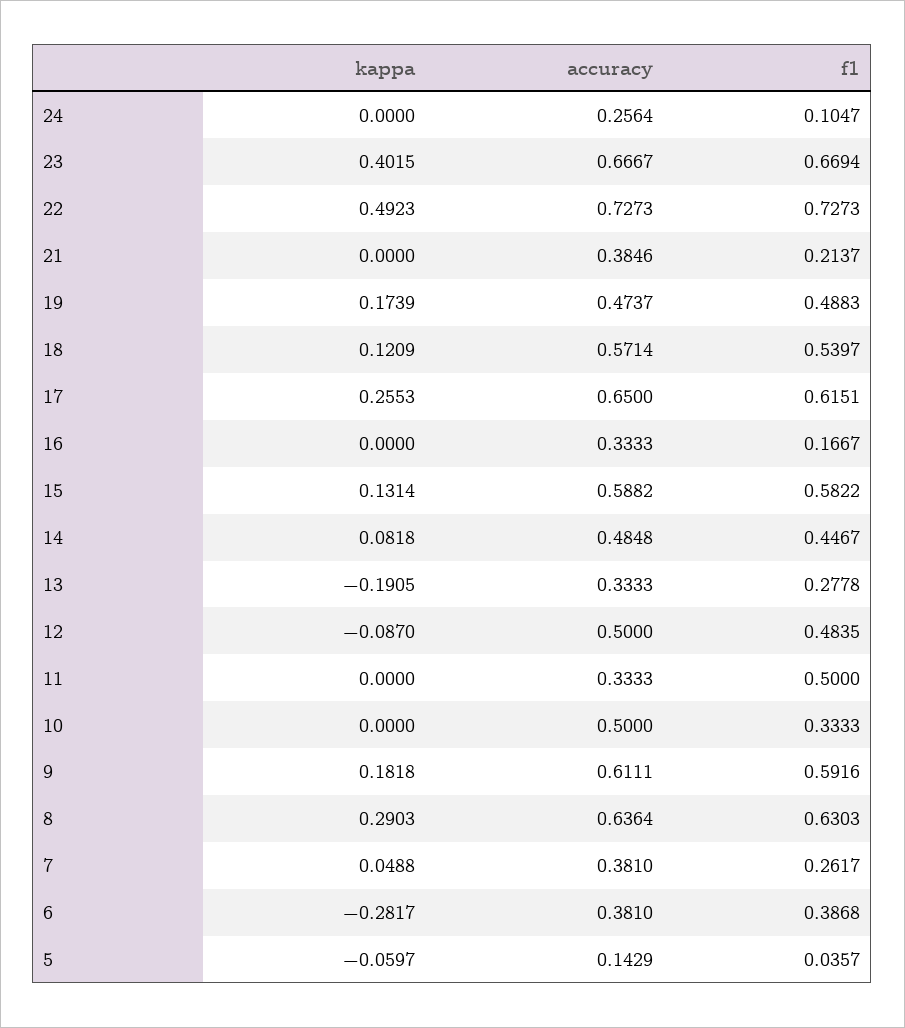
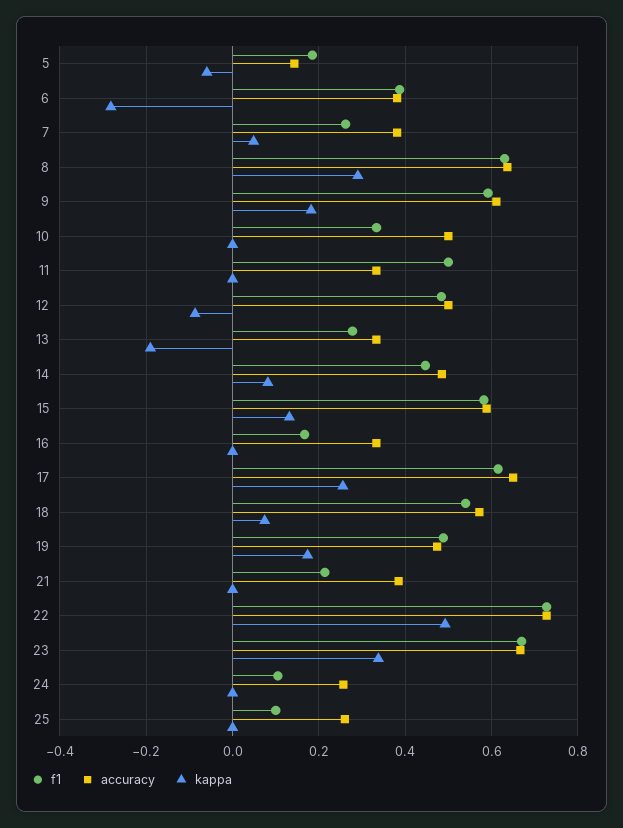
kappa, 23: 0.4015 -> 0.34
kappa, 18: 0.1209 -> 0.08
f1, 5: 0.0357 -> 0.18
f1, 25: none -> 0.1
accuracy, 25: none -> 0.26
kappa, 25: none -> 0

